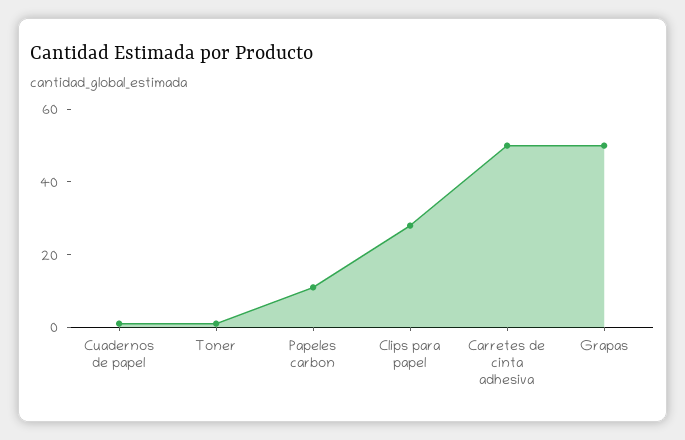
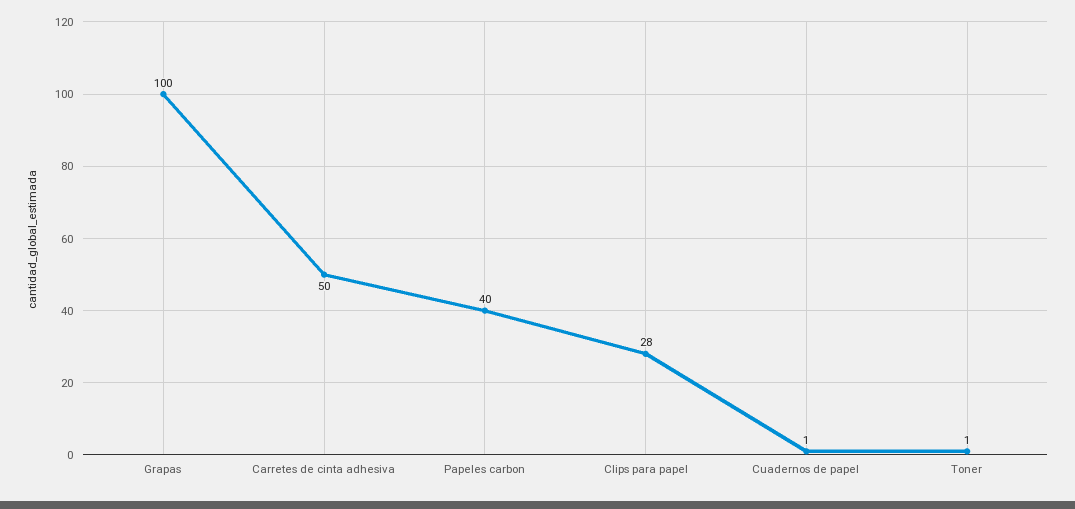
Papeles carbon: 10 -> 40
Grapas: 50 -> 100

